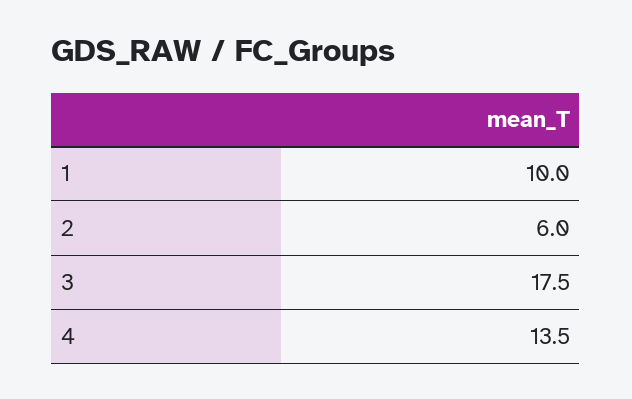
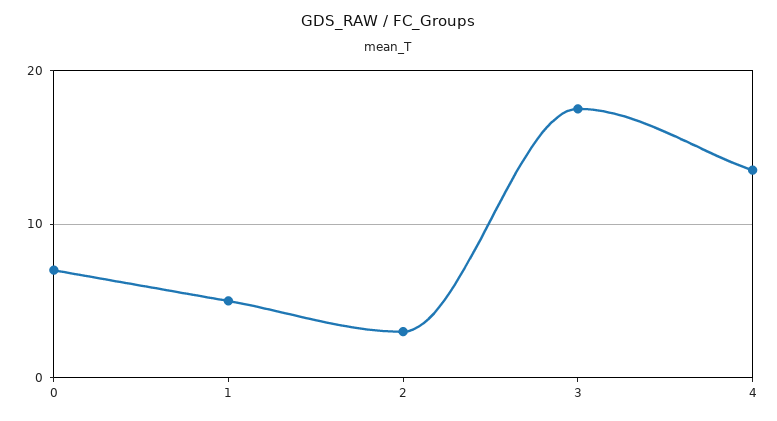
1: 10 -> 5
2: 6 -> 3
0: none -> 7

